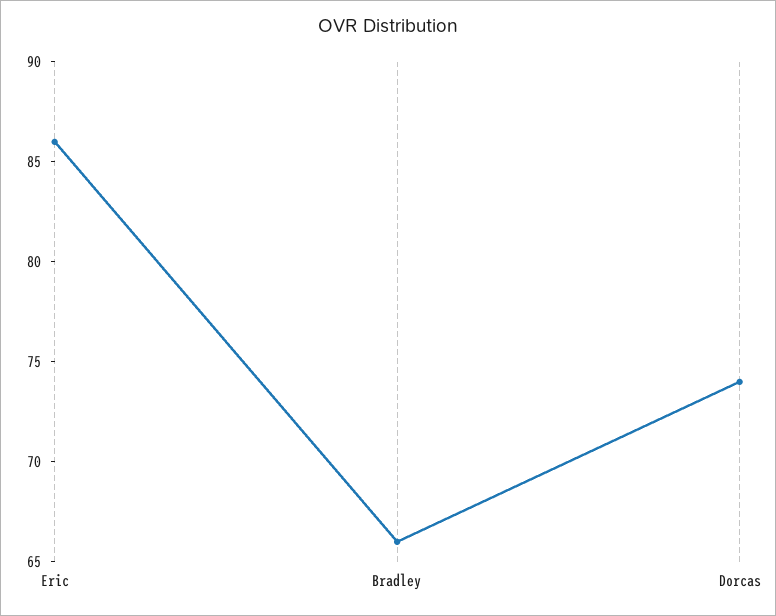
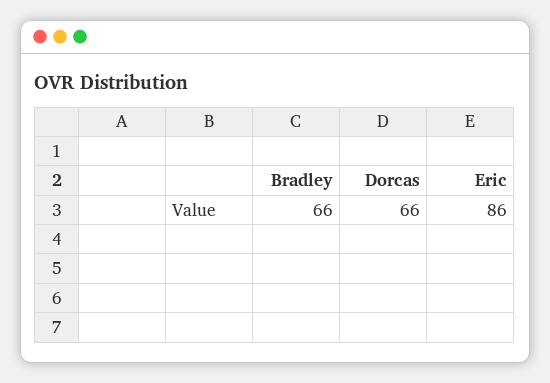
Dorcas: 74 -> 66

